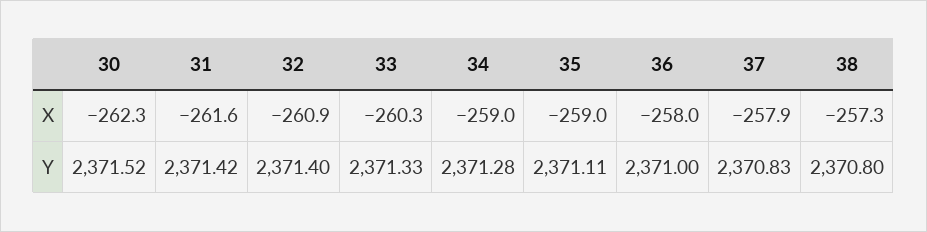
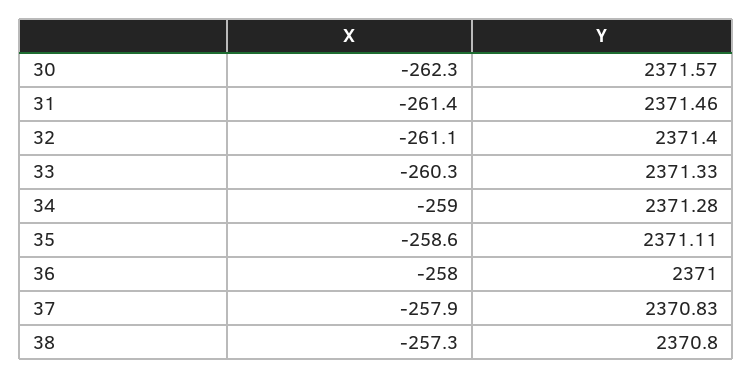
31, X: -261.6 -> -261.4
32, X: -260.9 -> -261.1
35, X: -259 -> -258.6
30, Y: 2371.52 -> 2371.57
31, Y: 2371.42 -> 2371.46

